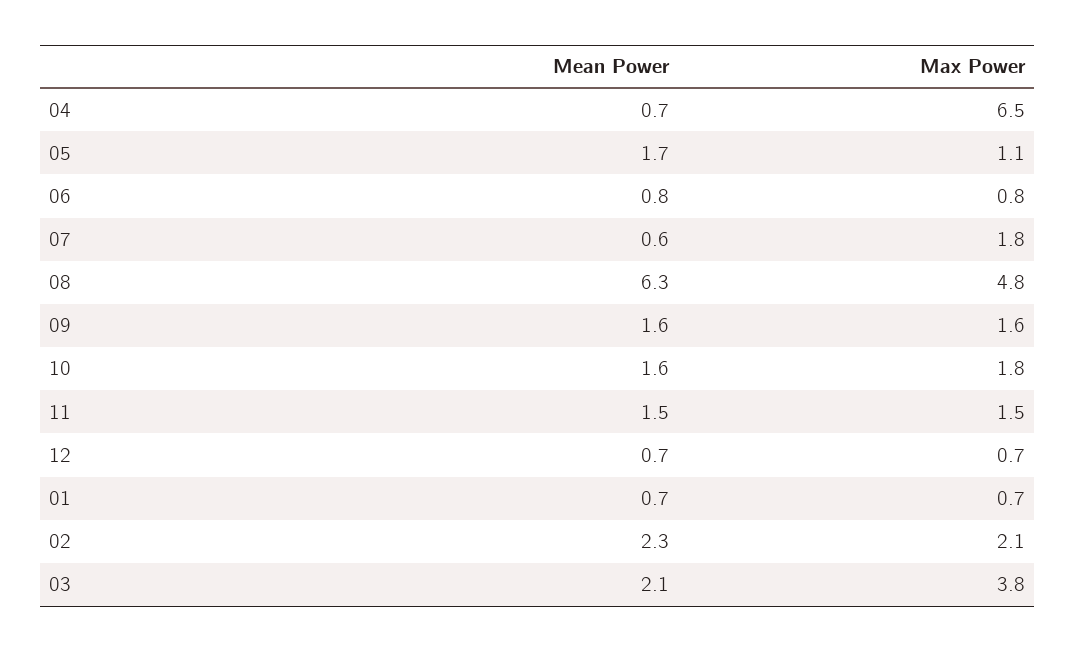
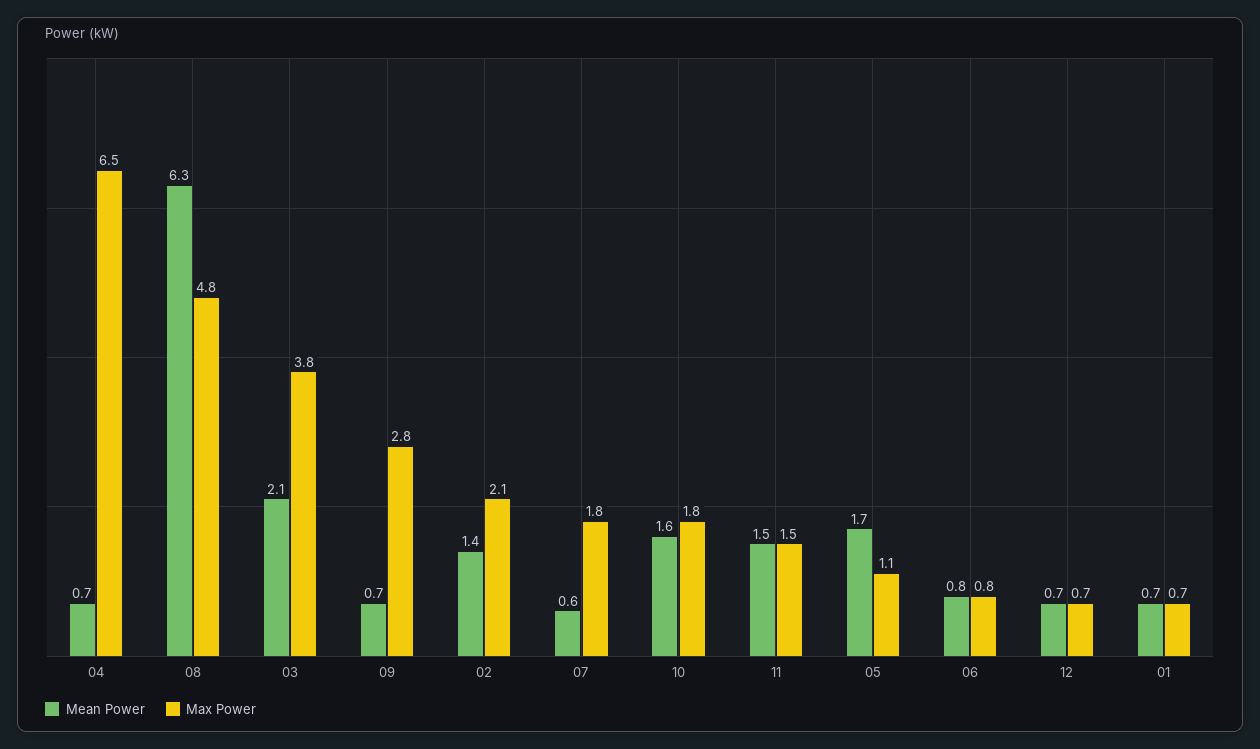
Mean Power, 09: 1.6 -> 0.7
Max Power, 09: 1.6 -> 2.8
Mean Power, 02: 2.3 -> 1.4

